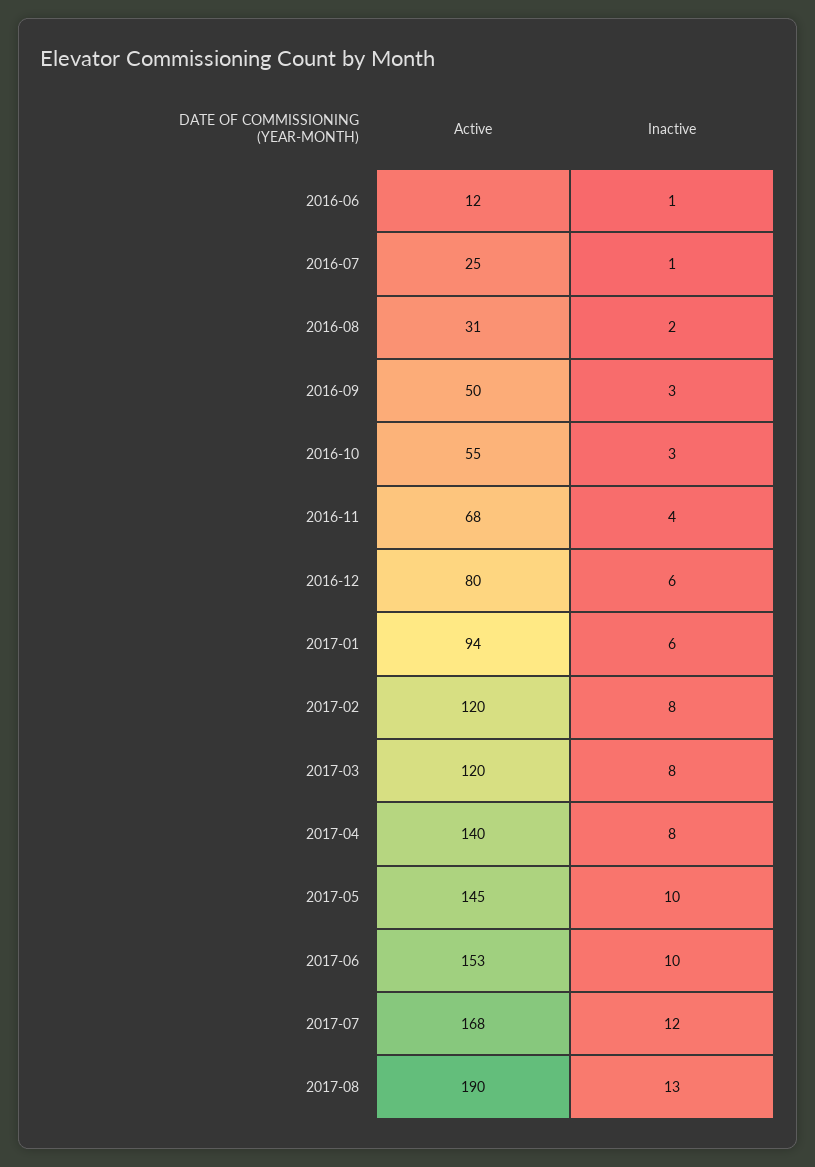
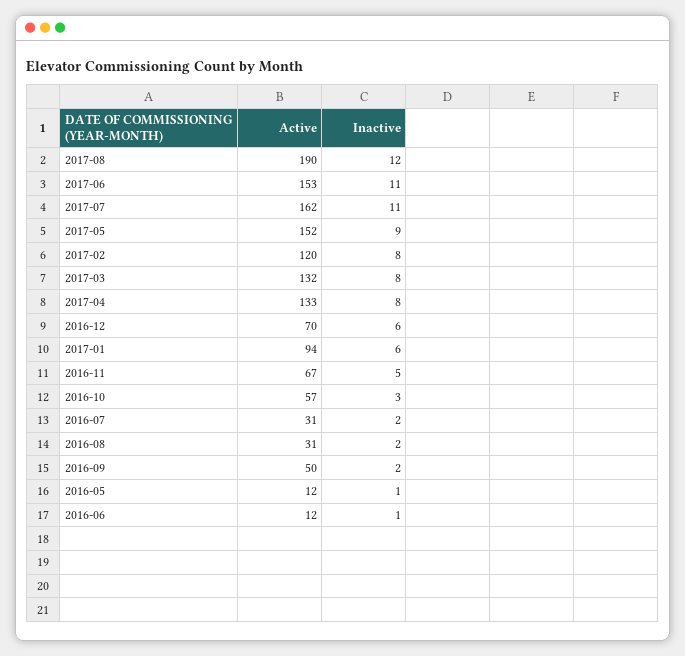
Active, 2016-07: 25 -> 31
Inactive, 2016-07: 1 -> 2
Inactive, 2016-09: 3 -> 2
Active, 2016-10: 55 -> 57
Active, 2016-11: 68 -> 67
Inactive, 2016-11: 4 -> 5
Active, 2016-12: 80 -> 70
Active, 2017-03: 120 -> 132
Active, 2017-04: 140 -> 133
Active, 2017-05: 145 -> 152
Inactive, 2017-05: 10 -> 9
Inactive, 2017-06: 10 -> 11
Active, 2017-07: 168 -> 162
Inactive, 2017-07: 12 -> 11
Inactive, 2017-08: 13 -> 12
Active, 2016-05: none -> 12
Inactive, 2016-05: none -> 1

